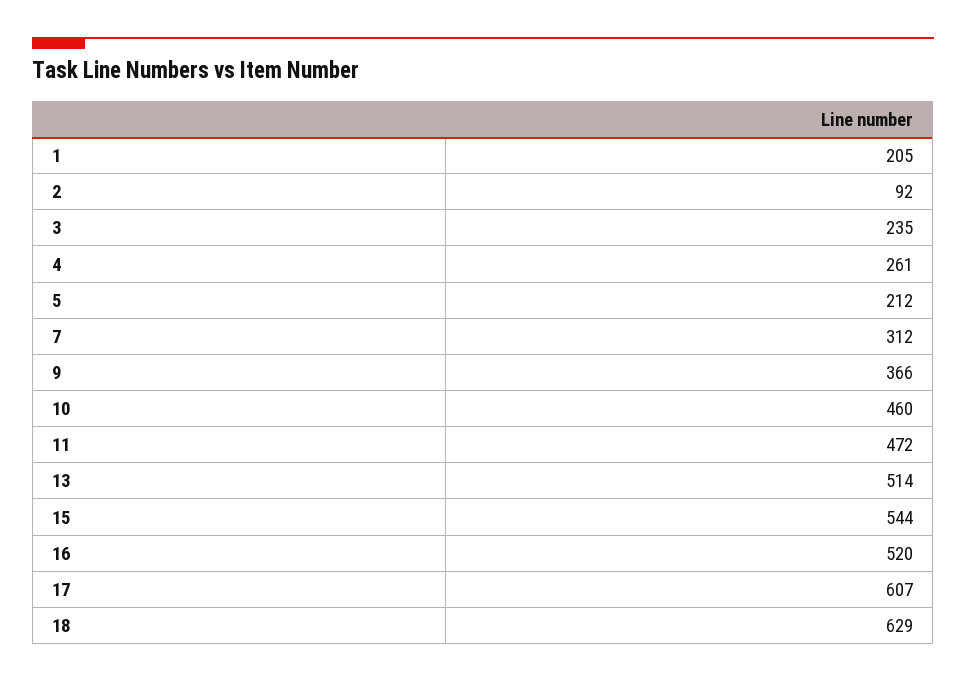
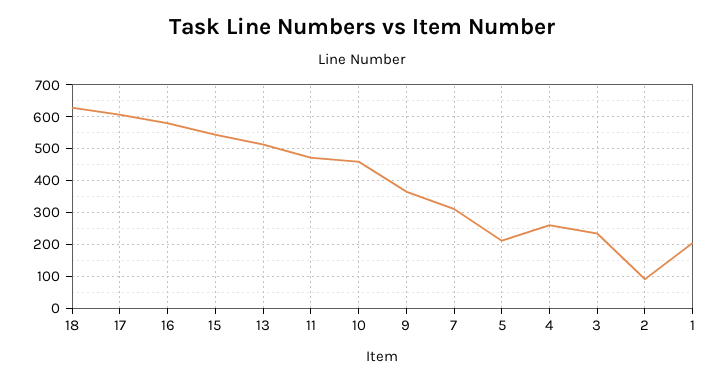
16: 520 -> 580

